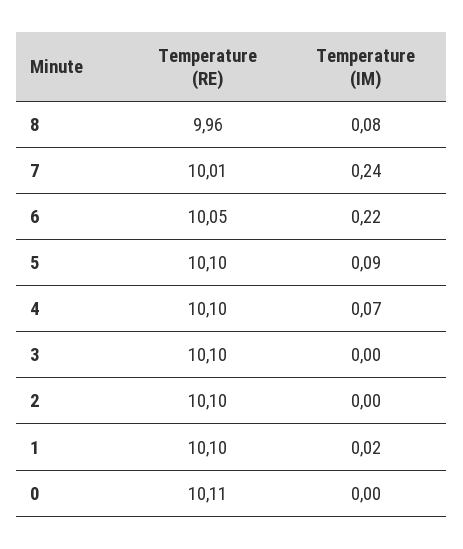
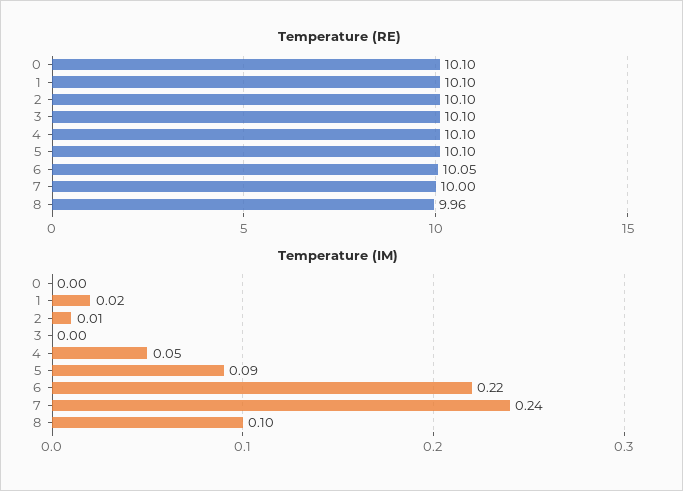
Temperature (IM), 8: 0.08 -> 0.1
Temperature (RE), 7: 10.01 -> 10
Temperature (IM), 4: 0.07 -> 0.05
Temperature (IM), 2: 0 -> 0.01
Temperature (RE), 0: 10.11 -> 10.1

